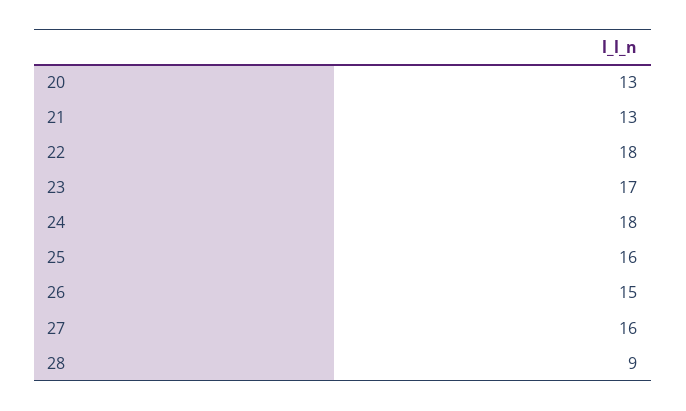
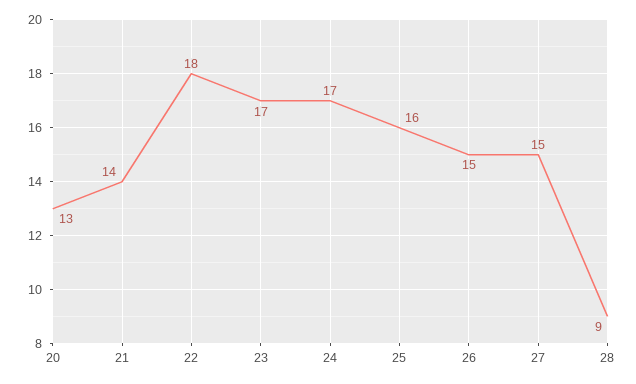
21: 13 -> 14
24: 18 -> 17
27: 16 -> 15

